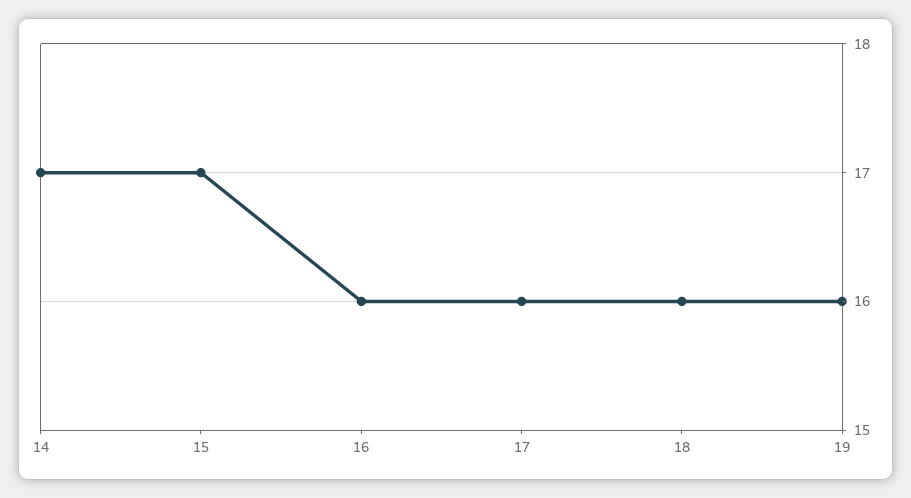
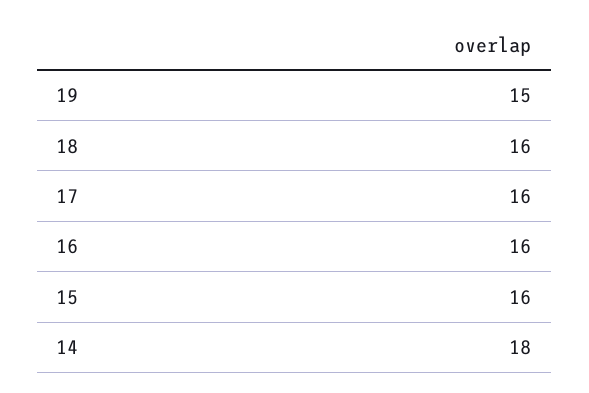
14: 17 -> 18
15: 17 -> 16
19: 16 -> 15

